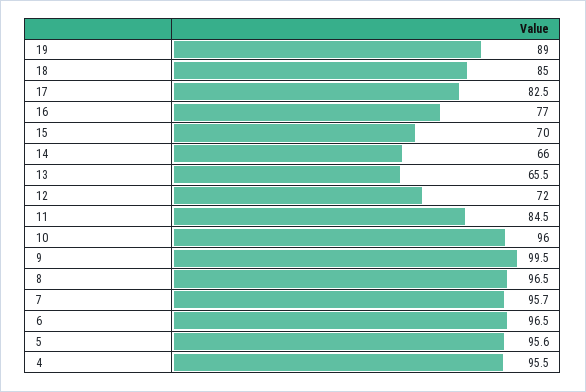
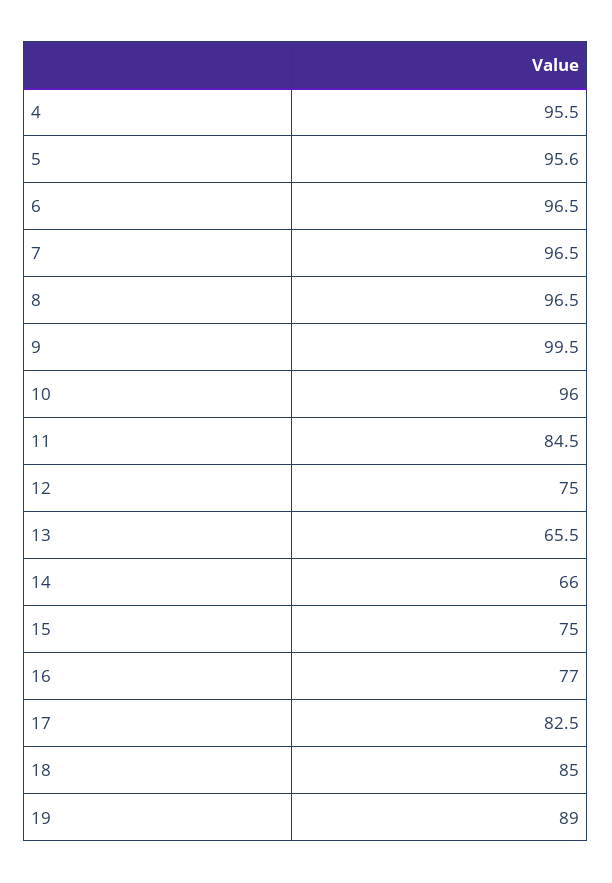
15: 70 -> 75
12: 72 -> 75
7: 95.7 -> 96.5

